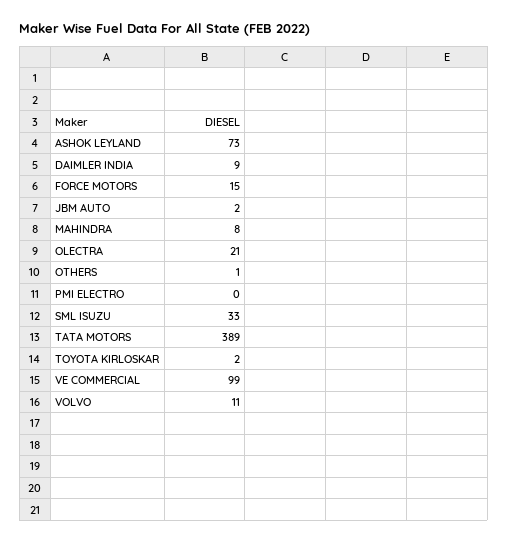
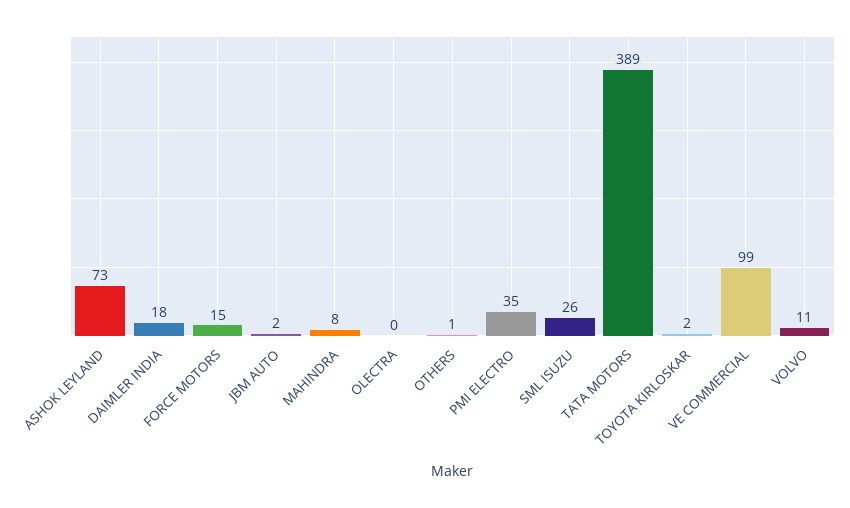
DAIMLER INDIA: 9 -> 18
OLECTRA: 21 -> 0
PMI ELECTRO: 0 -> 35
SML ISUZU: 33 -> 26

